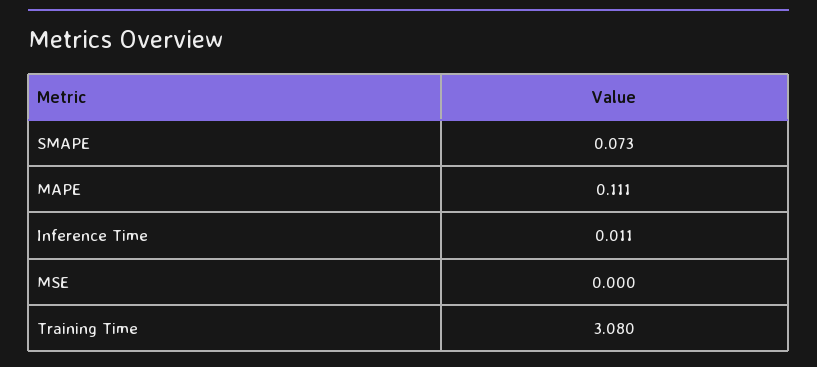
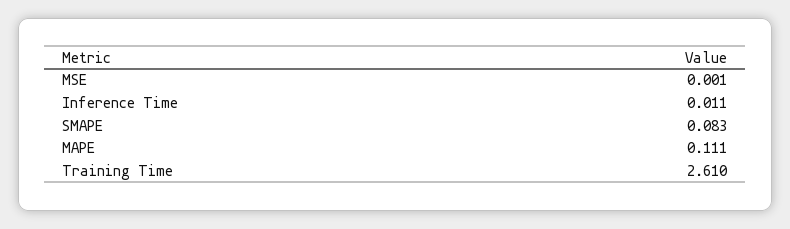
SMAPE: 0.073 -> 0.083
MSE: 0 -> 0.001
Training Time: 3.08 -> 2.61

